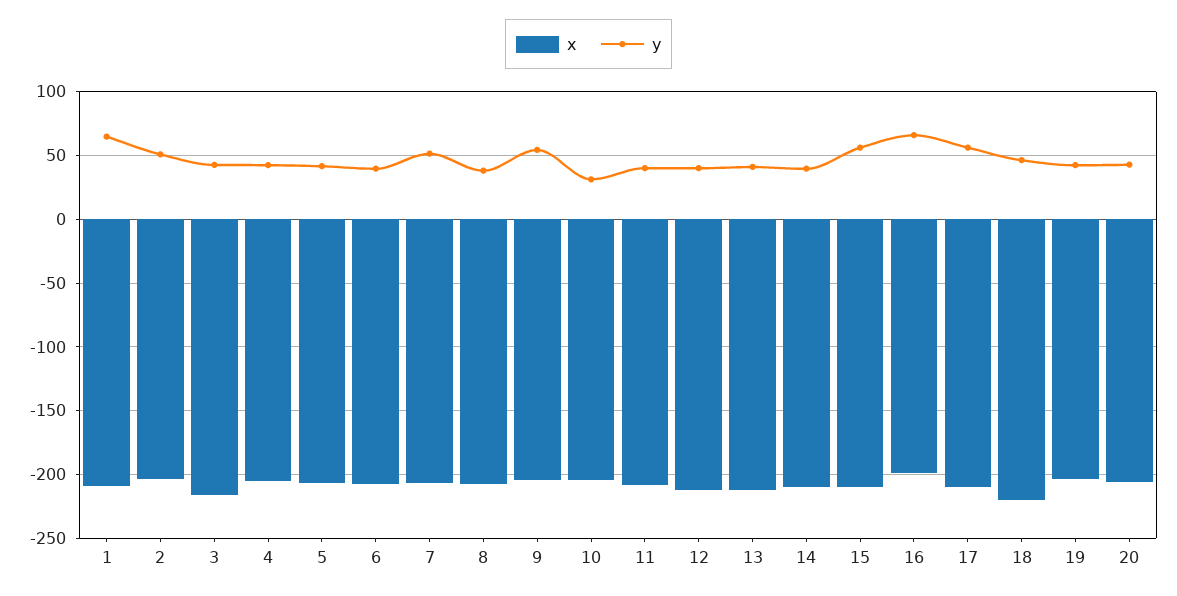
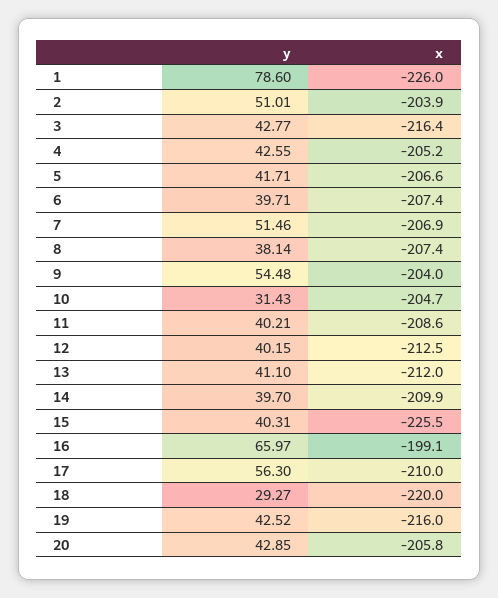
x, 1: -210 -> -226
y, 1: 65 -> 78.6
x, 15: -210 -> -225.5
y, 15: 55 -> 40.31
y, 18: 45 -> 29.27
x, 19: -205 -> -216

